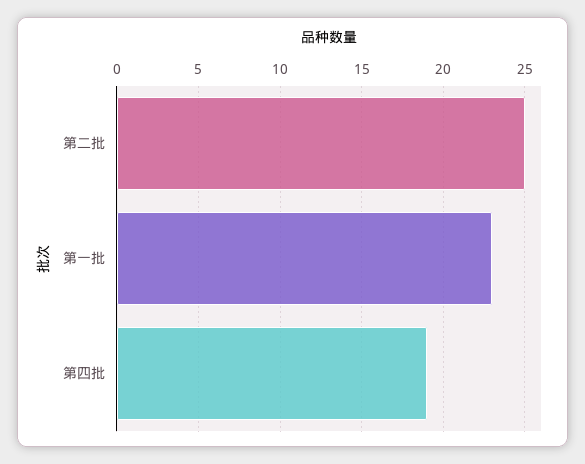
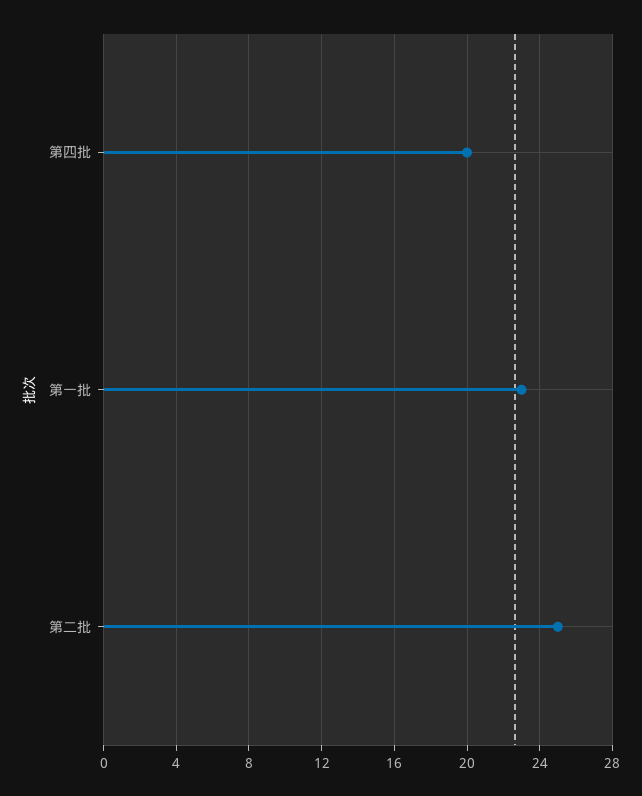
第四批: 19 -> 20

